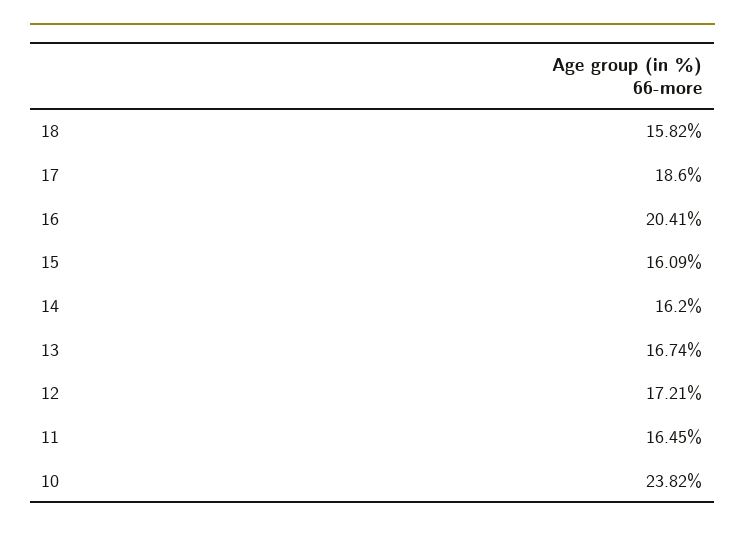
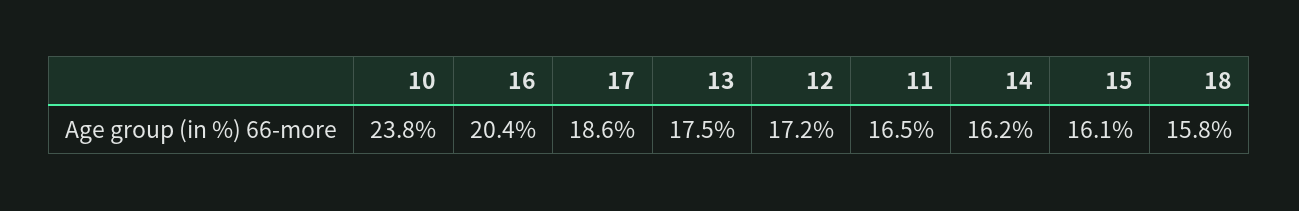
13: 16.74 -> 17.5

